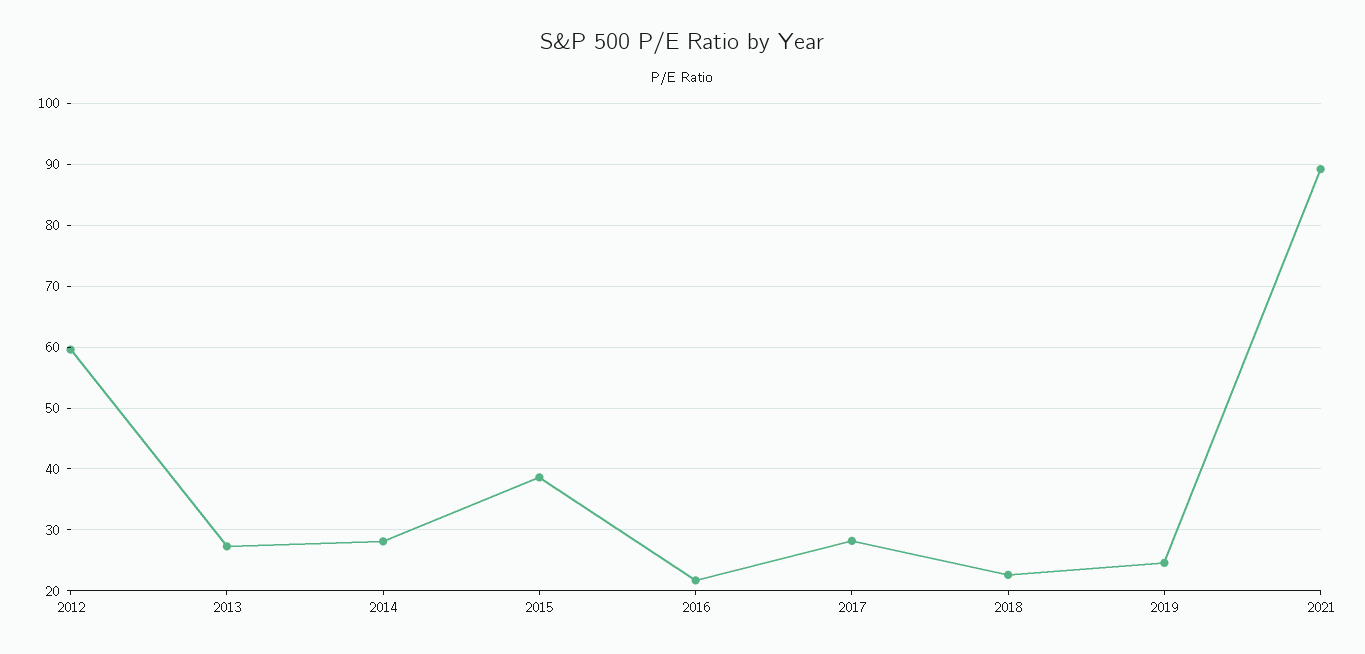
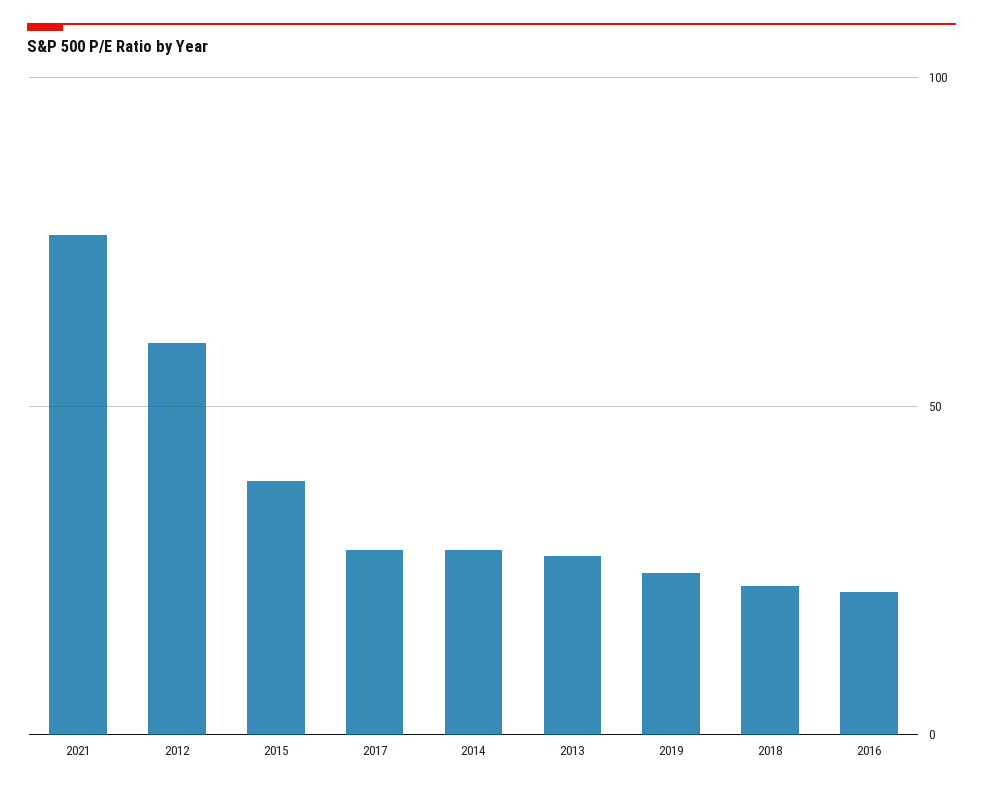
2021: 89 -> 75

